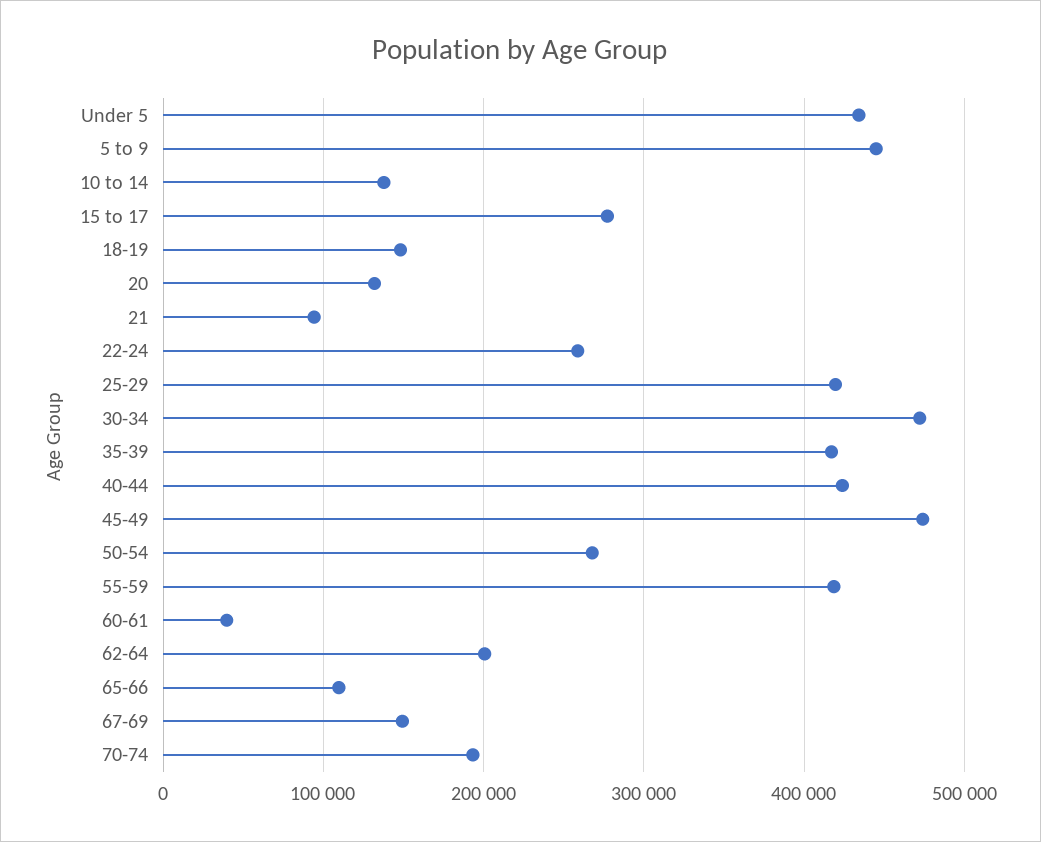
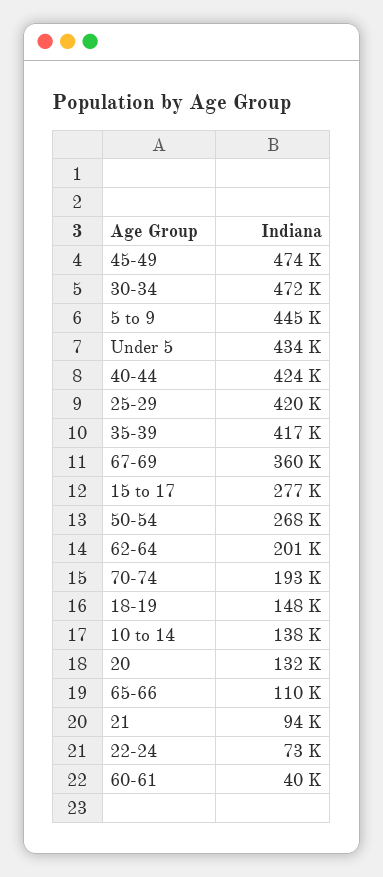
22-24: 260000 -> 73000
55-59: 420000 -> none
67-69: 150000 -> 360000

